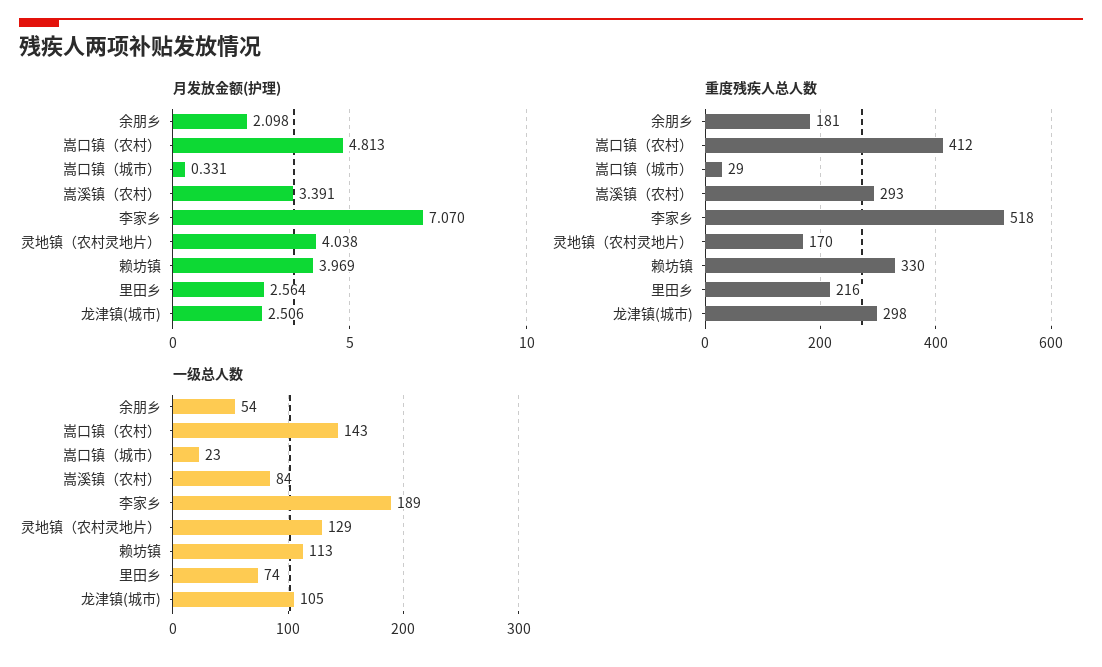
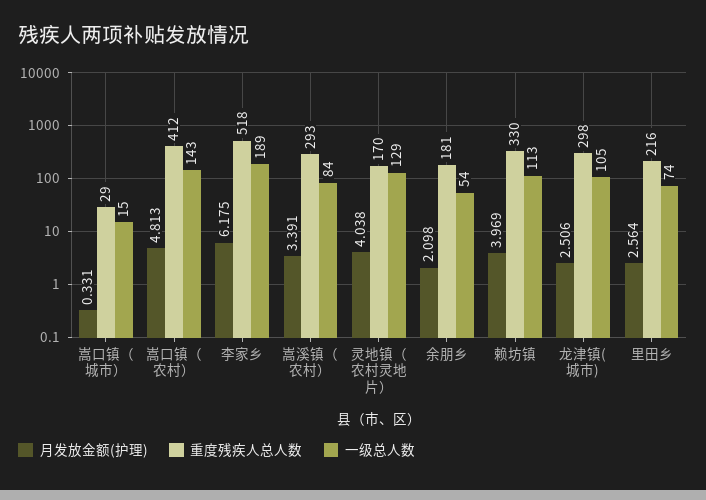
月发放金额(护理), 李家乡: 7.07 -> 6.175
一级总人数, 嵩口镇（城市）: 23 -> 15

